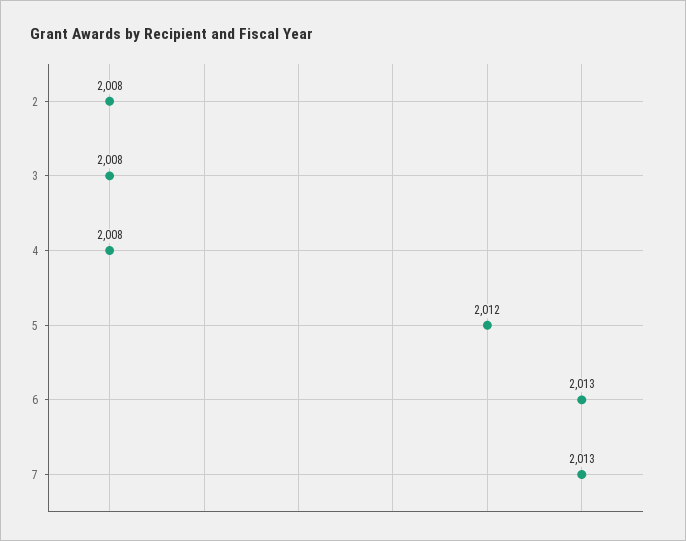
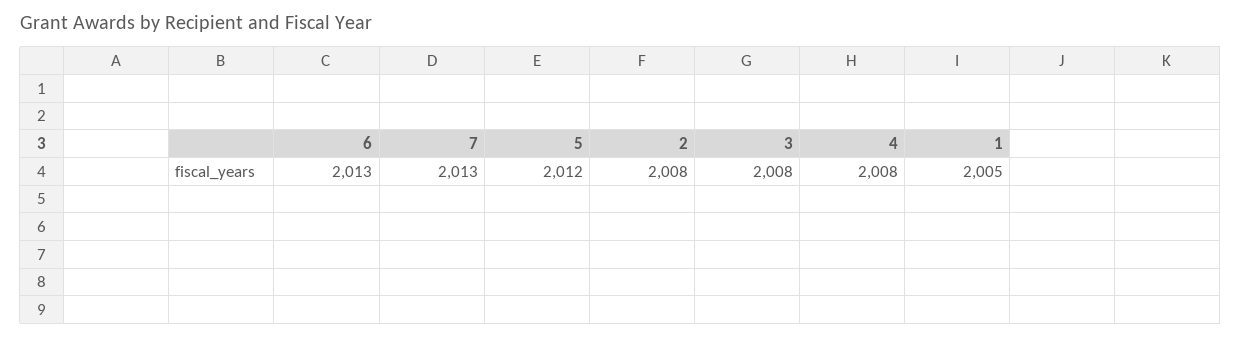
1: none -> 2005

